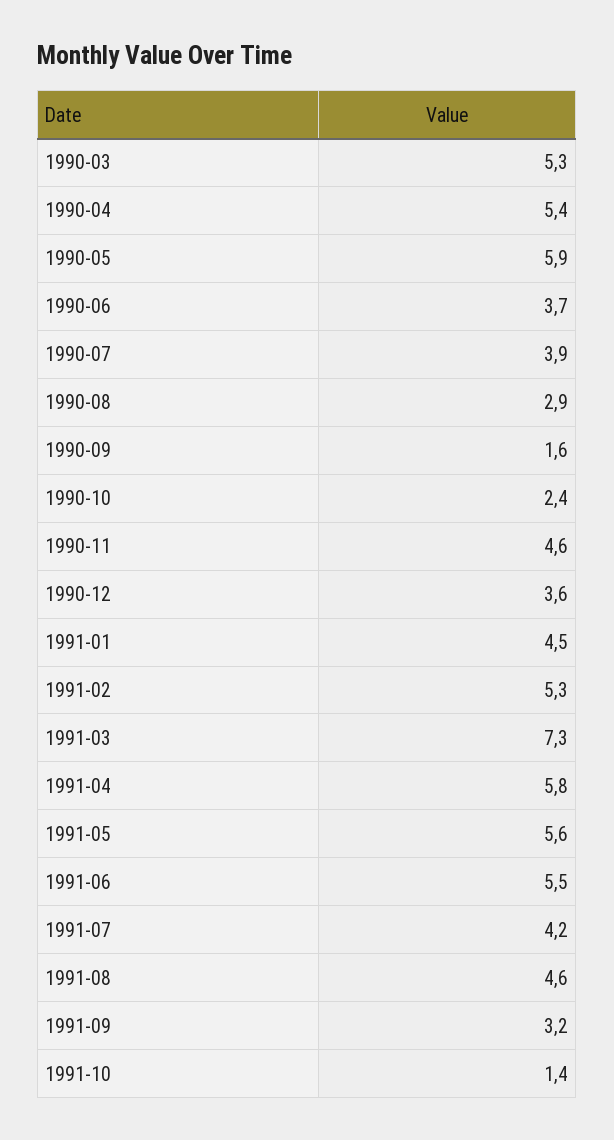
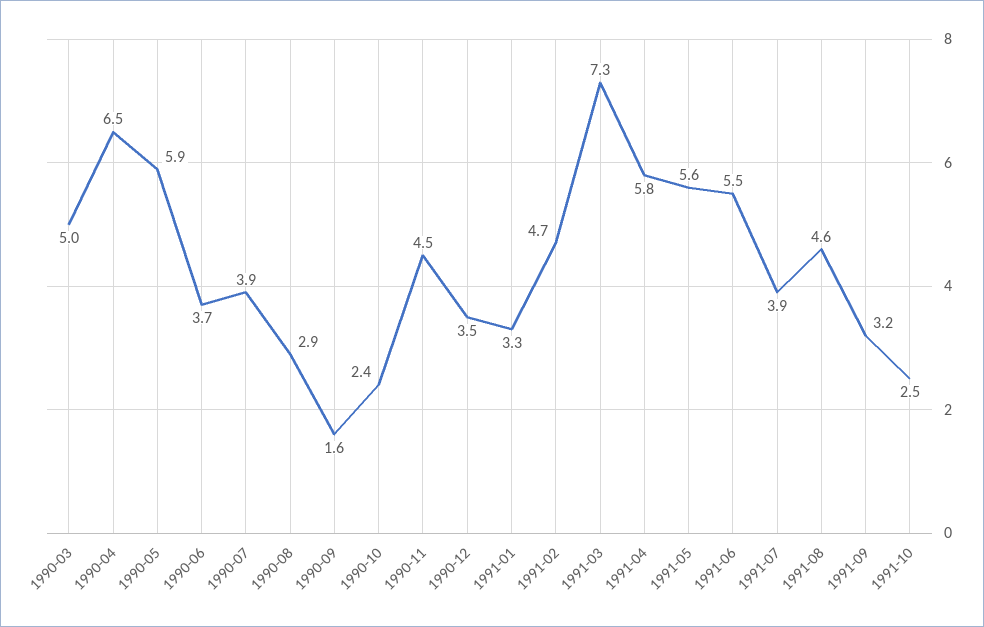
1990-03: 5.3 -> 5
1990-04: 5.4 -> 6.5
1990-11: 4.6 -> 4.5
1990-12: 3.6 -> 3.5
1991-01: 4.5 -> 3.3
1991-02: 5.3 -> 4.7
1991-07: 4.2 -> 3.9
1991-10: 1.4 -> 2.5

